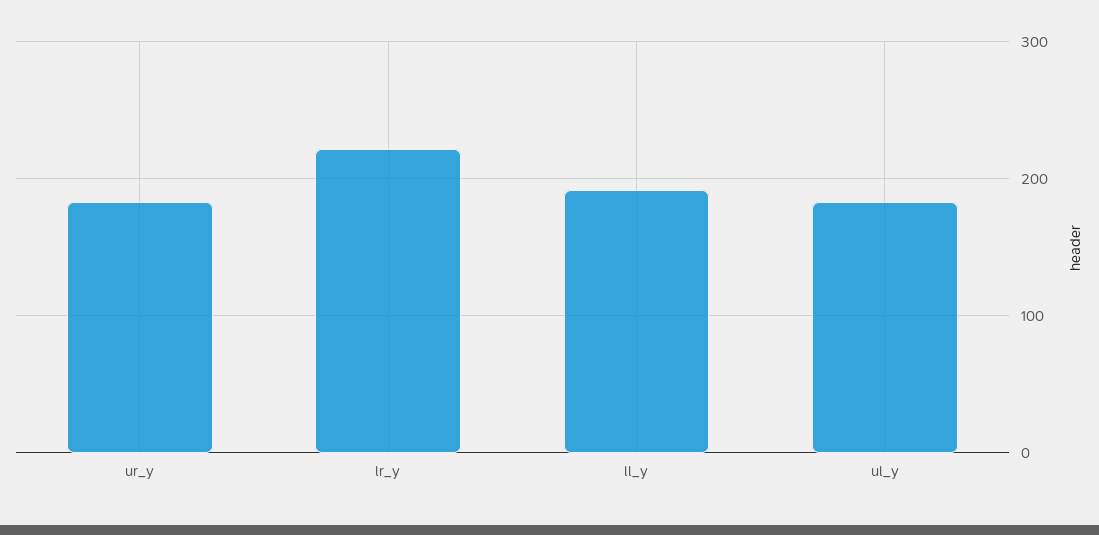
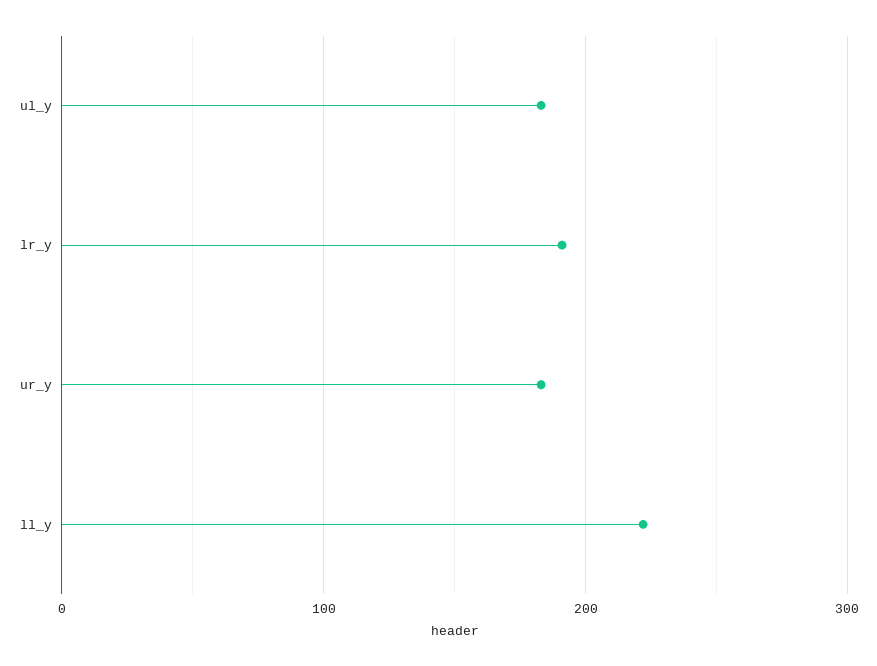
lr_y: 220 -> 190
ll_y: 190 -> 220

